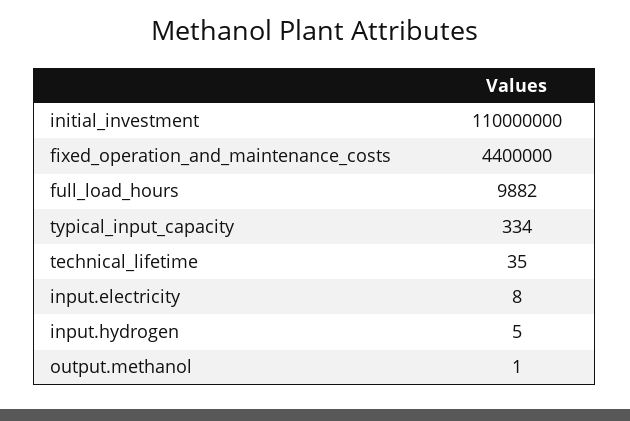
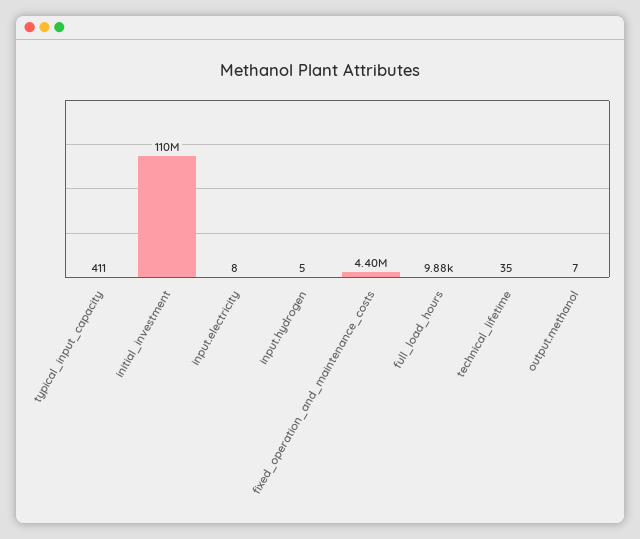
typical_input_capacity: 334 -> 411
output.methanol: 1 -> 7

